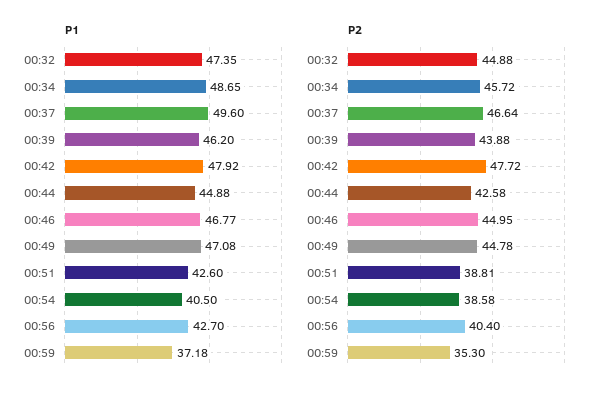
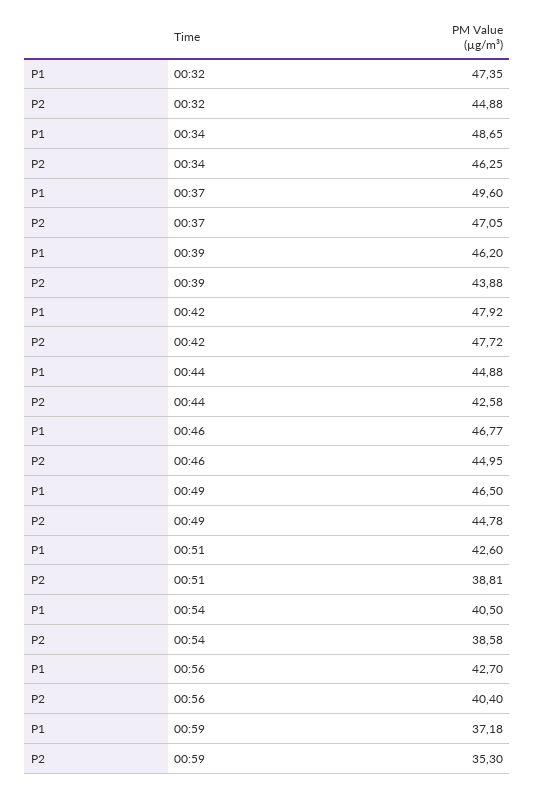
P1, 00:49: 47.08 -> 46.5
P2, 00:34: 45.72 -> 46.25
P2, 00:37: 46.64 -> 47.05

